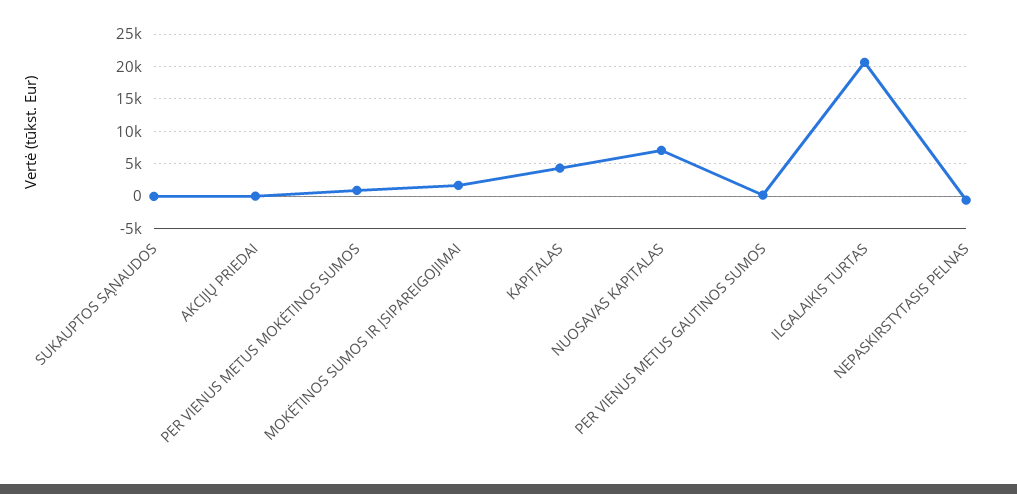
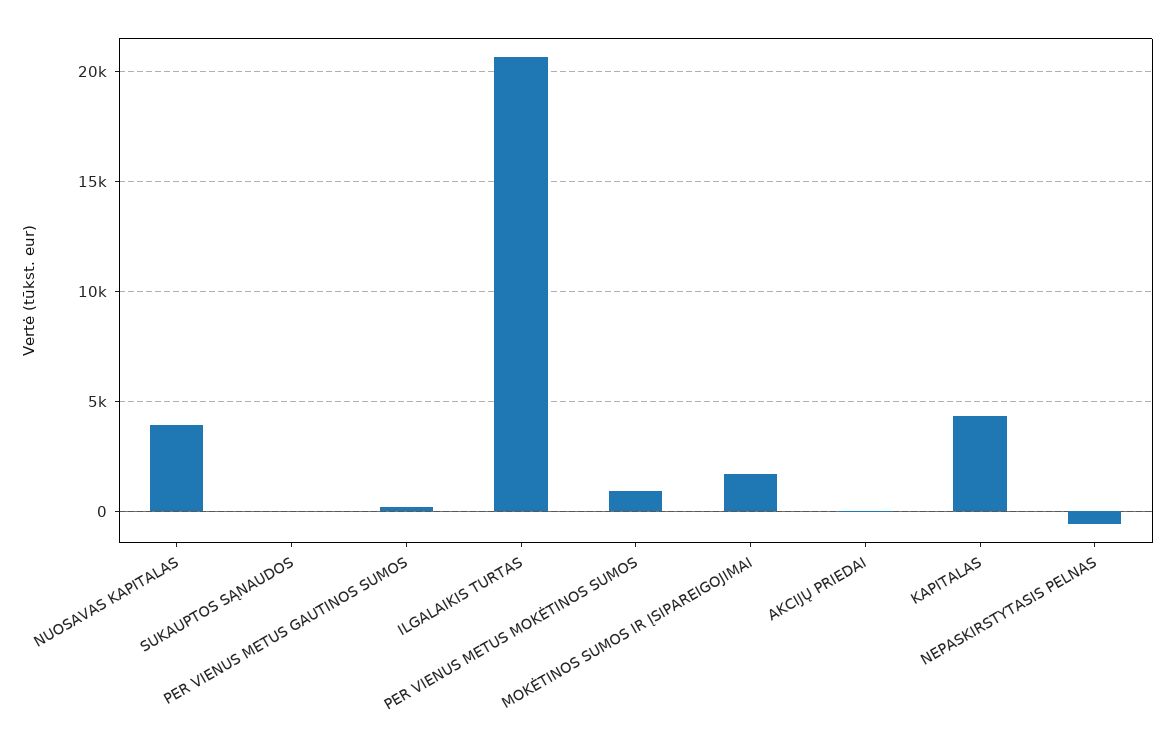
NUOSAVAS KAPITALAS: 7000 -> 4000

